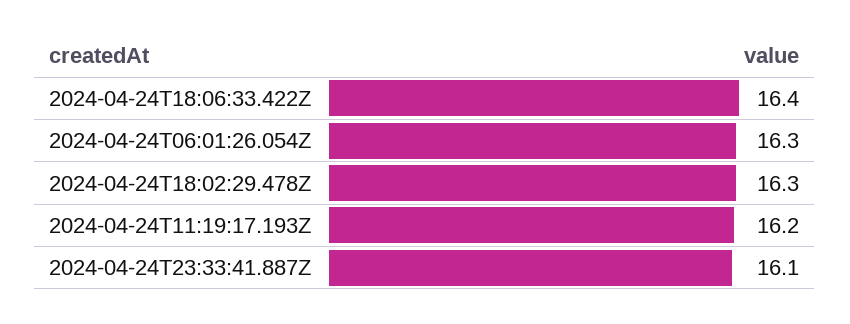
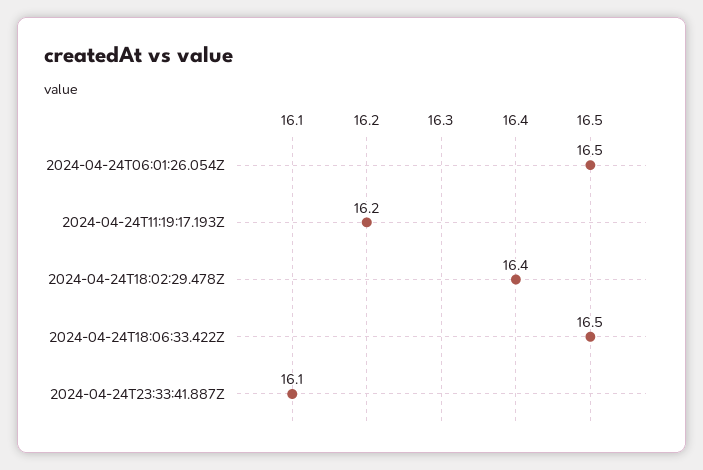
2024-04-24T18:06:33.422Z: 16.4 -> 16.5
2024-04-24T06:01:26.054Z: 16.3 -> 16.5
2024-04-24T18:02:29.478Z: 16.3 -> 16.4

